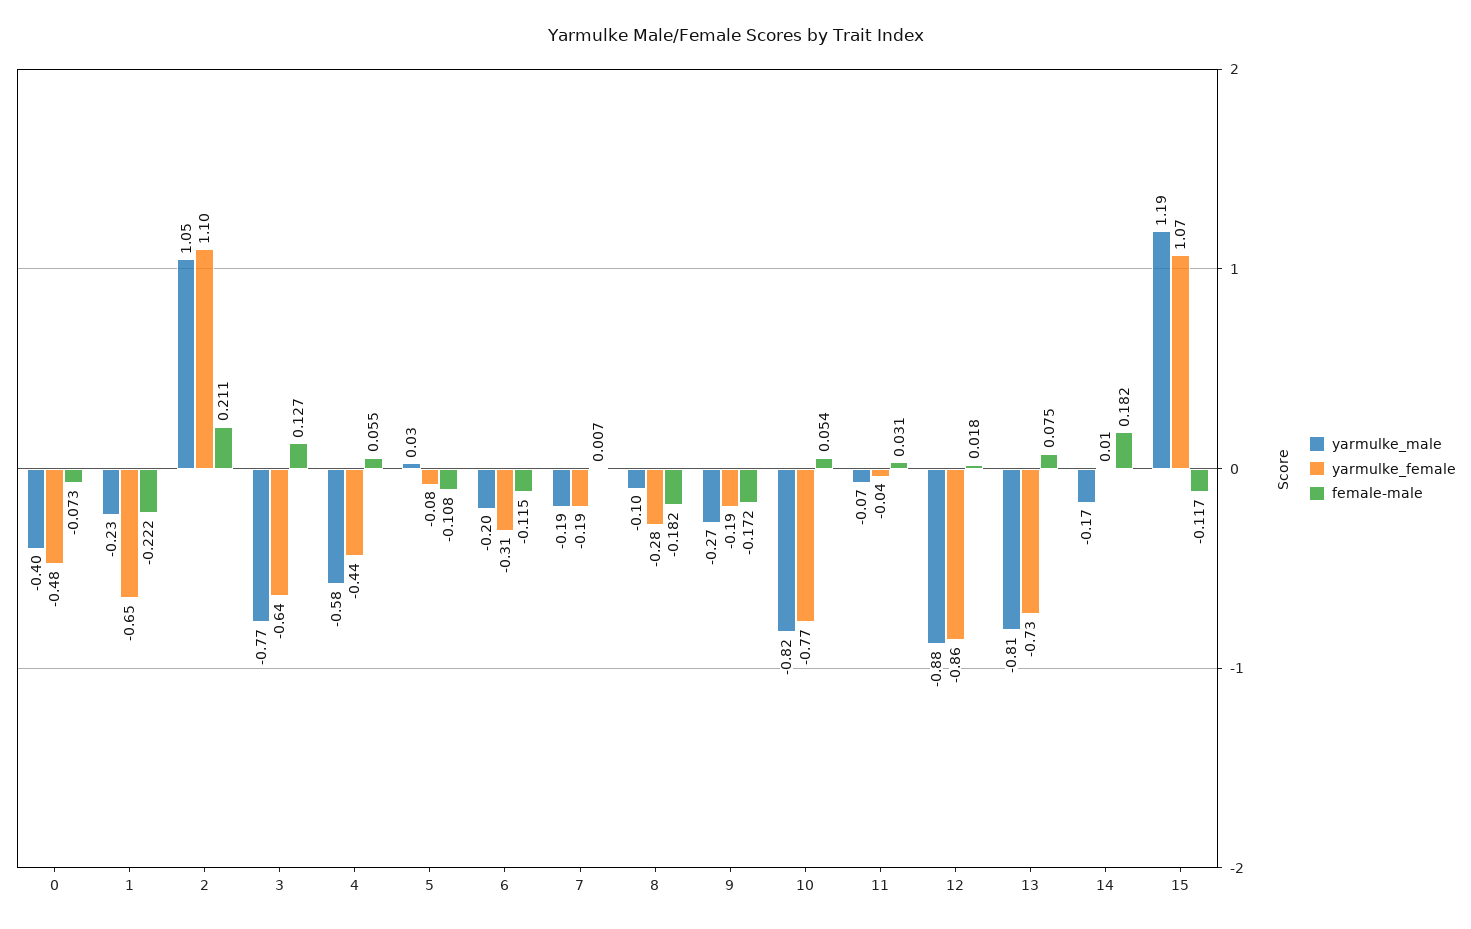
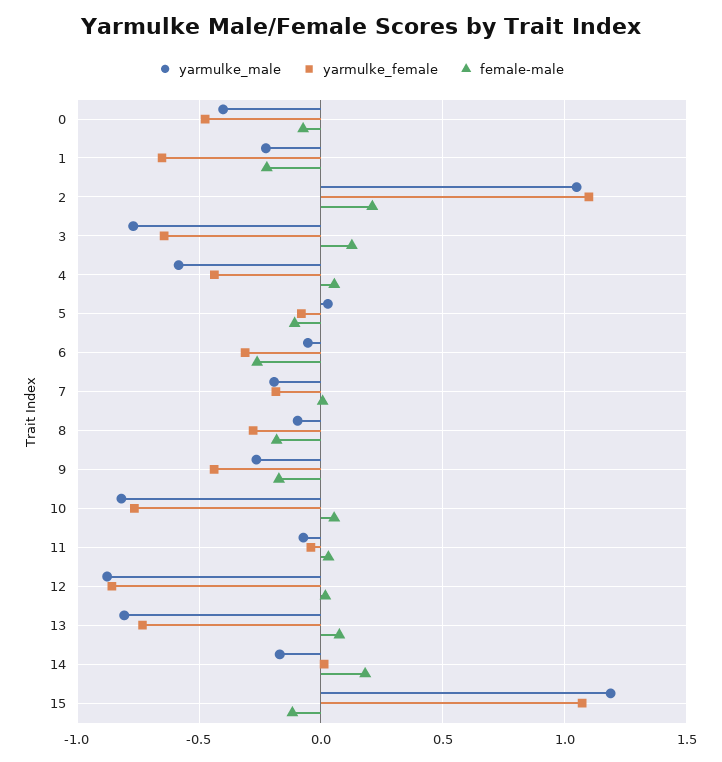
yarmulke_male, 6: -0.2 -> -0.05
female-male, 6: -0.115 -> -0.25
yarmulke_female, 9: -0.19 -> -0.45

